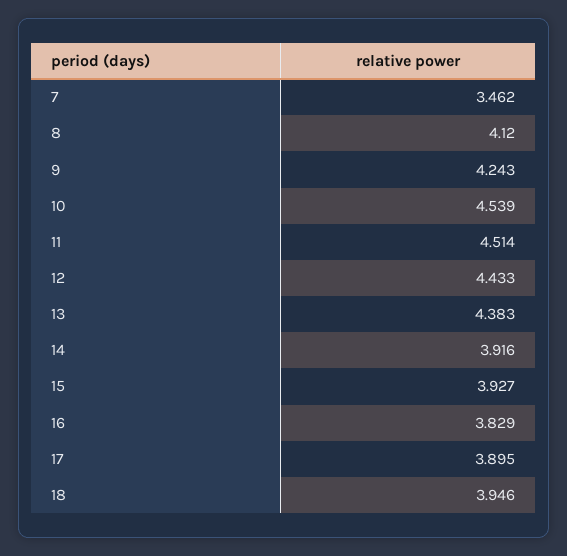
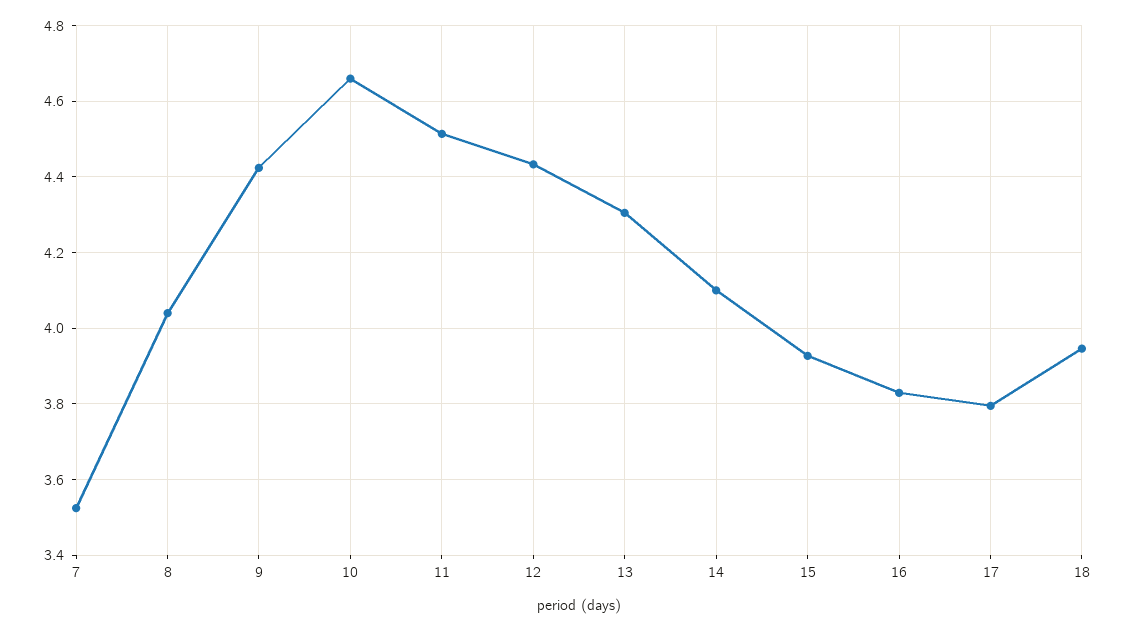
7: 3.462 -> 3.52
8: 4.12 -> 4.04
9: 4.243 -> 4.42
10: 4.539 -> 4.66
13: 4.383 -> 4.3
14: 3.916 -> 4.1
17: 3.895 -> 3.8

